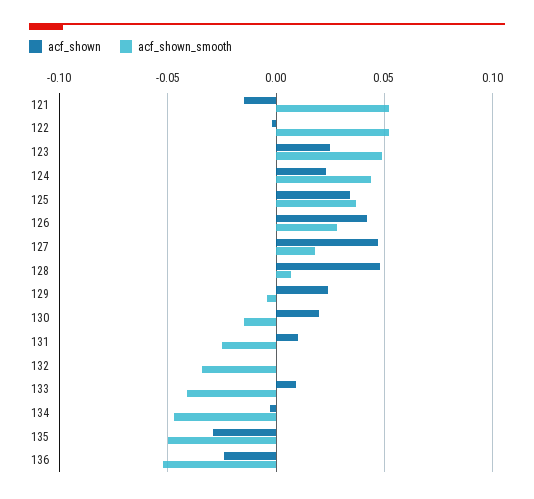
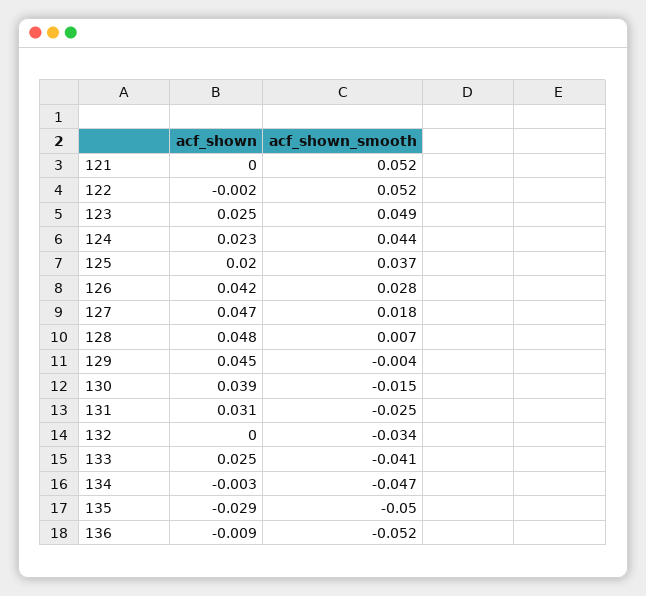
acf_shown, 121: -0.015 -> 0
acf_shown, 125: 0.035 -> 0.02
acf_shown, 129: 0.025 -> 0.045
acf_shown, 130: 0.02 -> 0.039
acf_shown, 131: 0.01 -> 0.031
acf_shown, 133: 0.01 -> 0.025
acf_shown, 136: -0.025 -> -0.009

